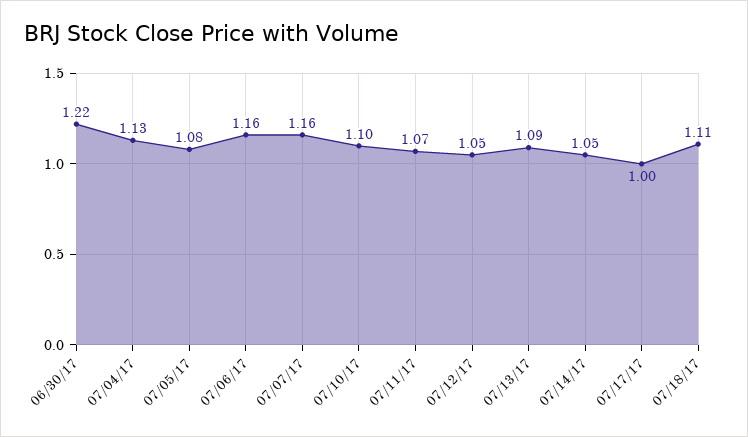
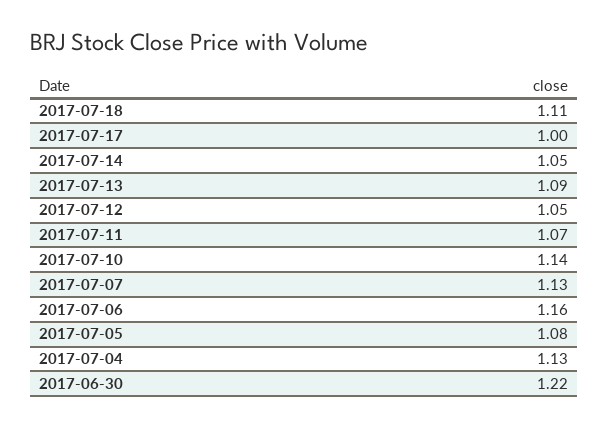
07/07/17: 1.16 -> 1.13
07/10/17: 1.1 -> 1.14

